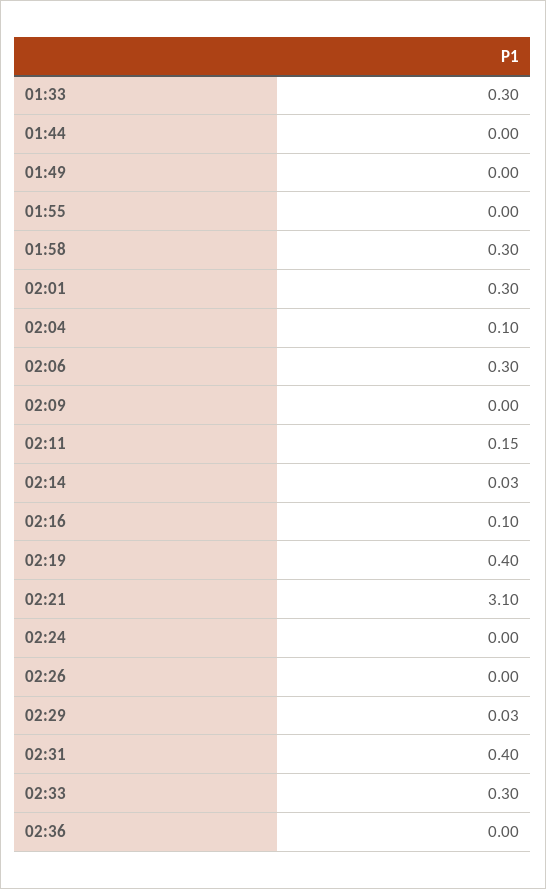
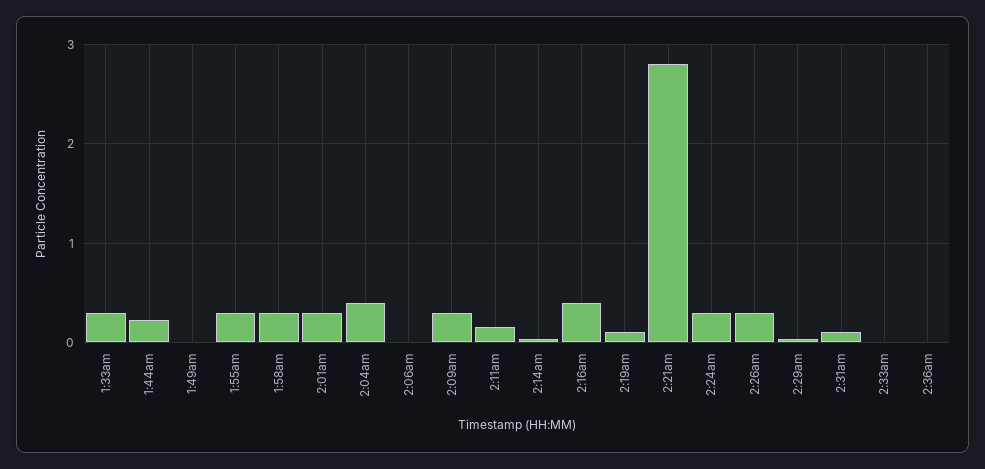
01:44: 0 -> 0.2
01:55: 0 -> 0.3
02:04: 0.1 -> 0.4
02:06: 0.3 -> 0
02:09: 0 -> 0.3
02:16: 0.1 -> 0.4
02:19: 0.4 -> 0.1
02:21: 3.1 -> 2.8
02:24: 0 -> 0.3
02:26: 0 -> 0.3
02:31: 0.4 -> 0.1
02:33: 0.3 -> 0

